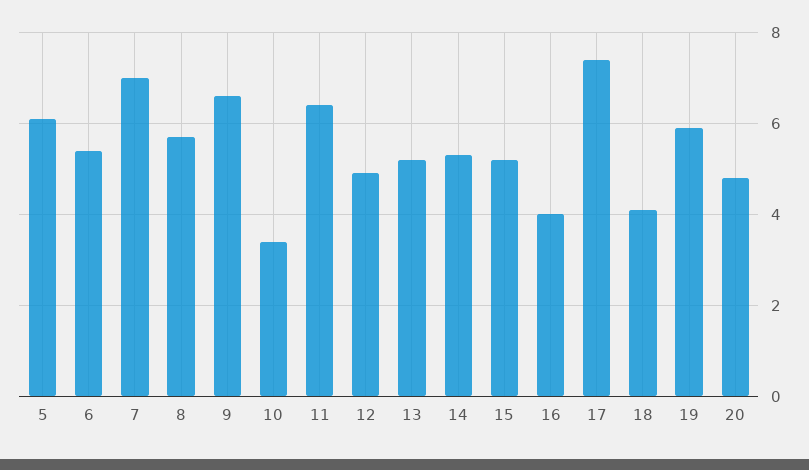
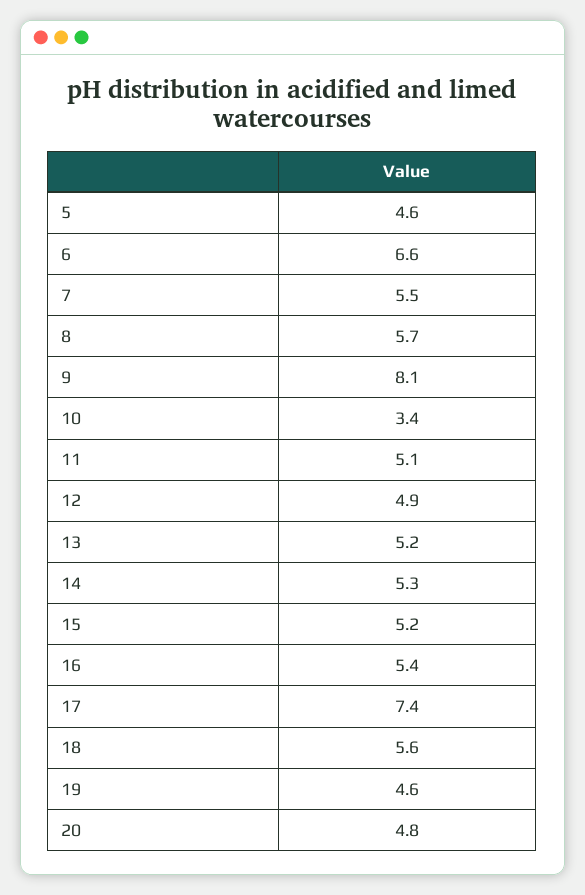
5: 6 -> 4.6
6: 5.5 -> 6.6
7: 7 -> 5.5
9: 6.5 -> 8.1
11: 6.5 -> 5.1
16: 4 -> 5.4
18: 4 -> 5.6
19: 6 -> 4.6

